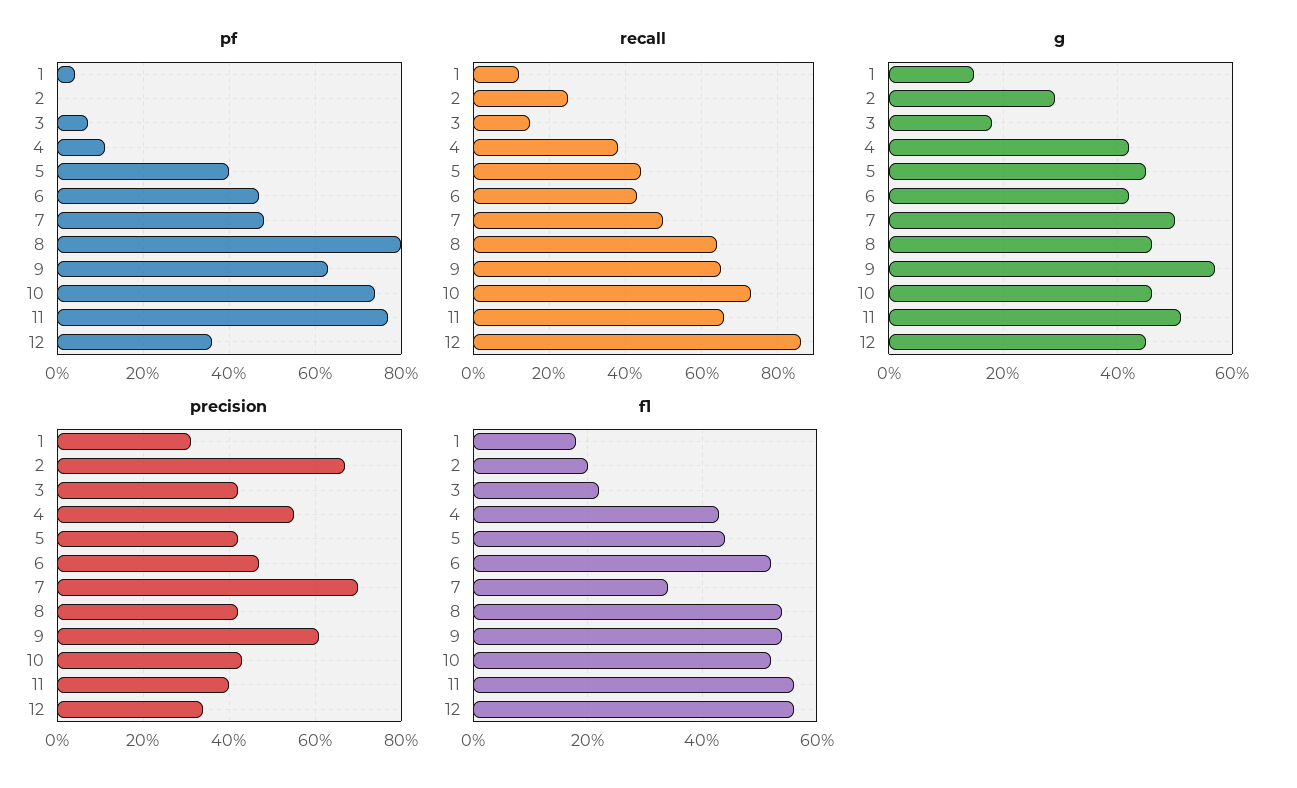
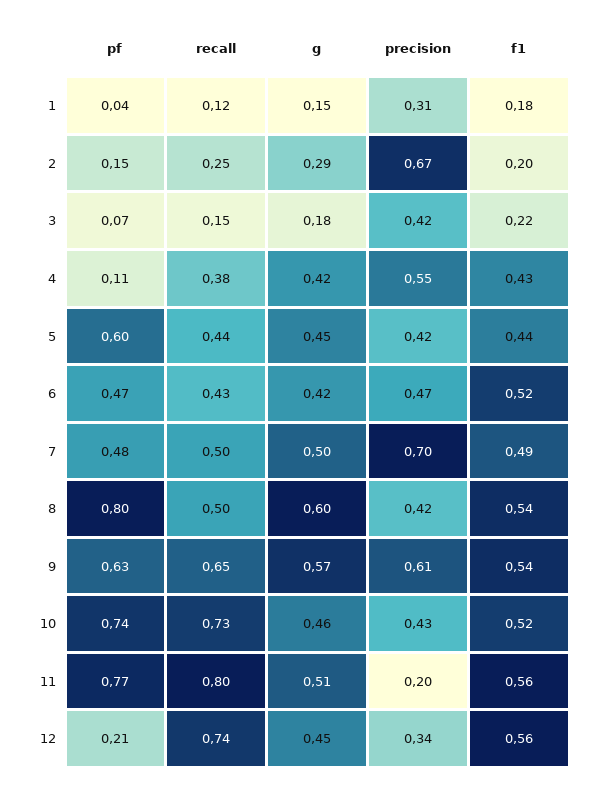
pf, 2: 0 -> 0.15
pf, 5: 0.4 -> 0.6
pf, 12: 0.35 -> 0.21
recall, 8: 0.65 -> 0.5
recall, 11: 0.65 -> 0.8
recall, 12: 0.85 -> 0.74
g, 8: 0.45 -> 0.6
precision, 11: 0.4 -> 0.2
f1, 7: 0.35 -> 0.49

